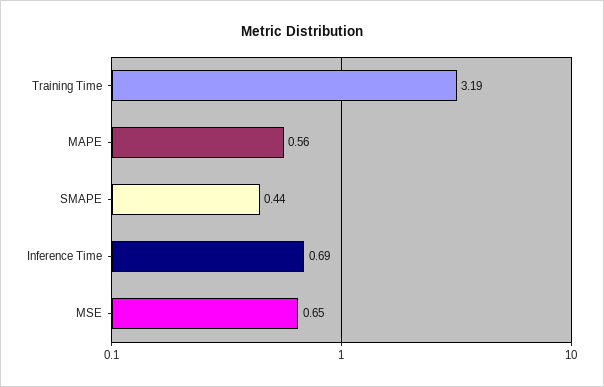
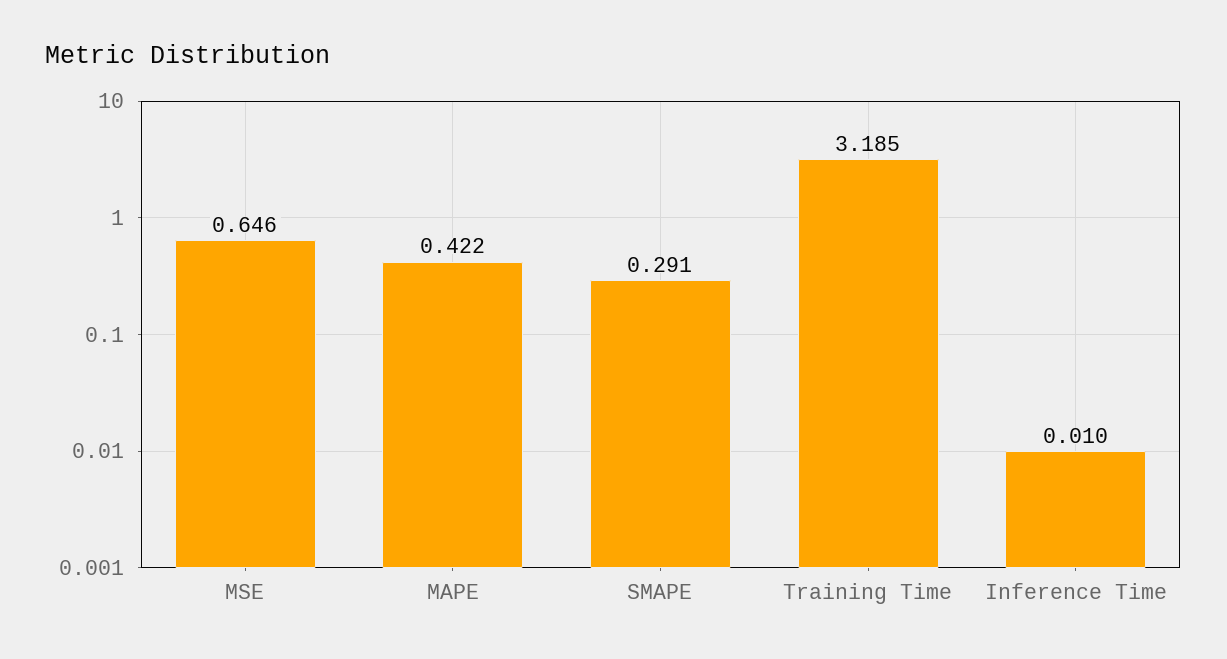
MAPE: 0.56 -> 0.422
SMAPE: 0.44 -> 0.291
Inference Time: 0.69 -> 0.01

